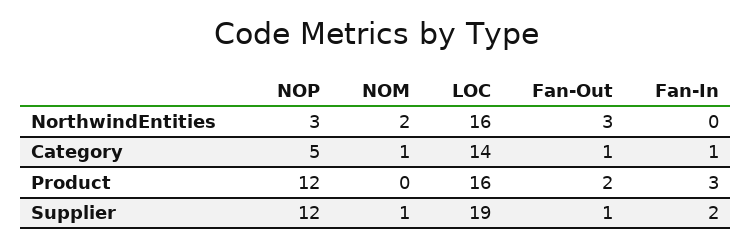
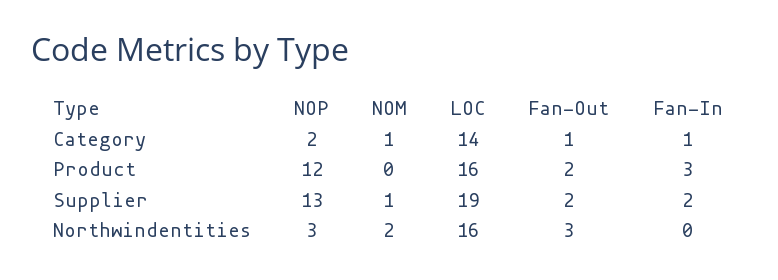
NOP, Category: 5 -> 2
NOP, Supplier: 12 -> 13
Fan-Out, Supplier: 1 -> 2

